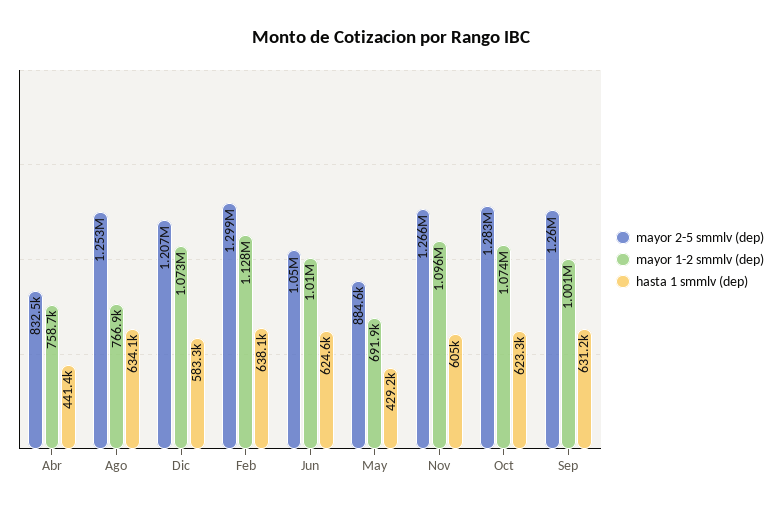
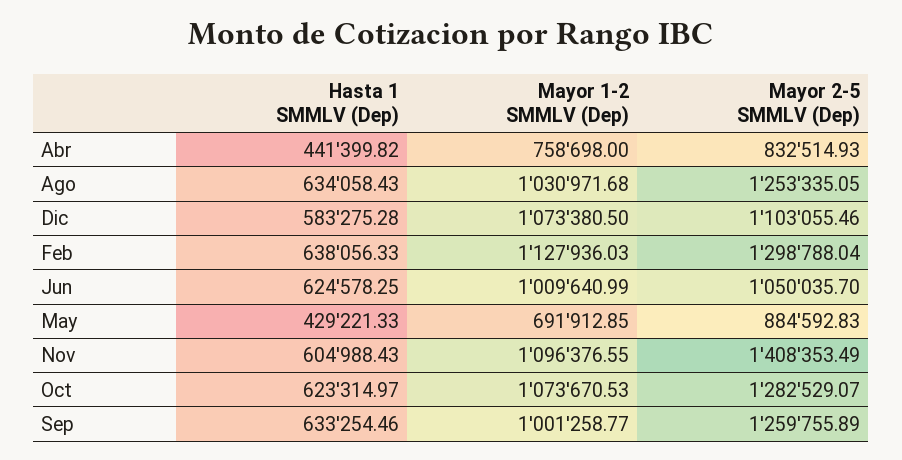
mayor 1-2 smmlv (dep), Ago: 766900 -> 1030971.68
mayor 2-5 smmlv (dep), Dic: 1207000 -> 1103055.46
mayor 2-5 smmlv (dep), Nov: 1266000 -> 1408353.49
hasta 1 smmlv (dep), Sep: 631200 -> 633254.46

